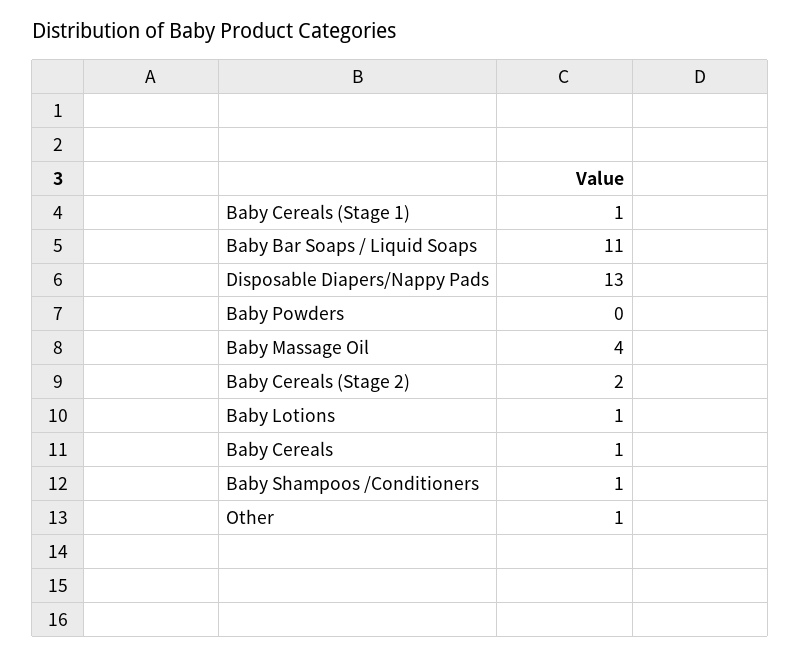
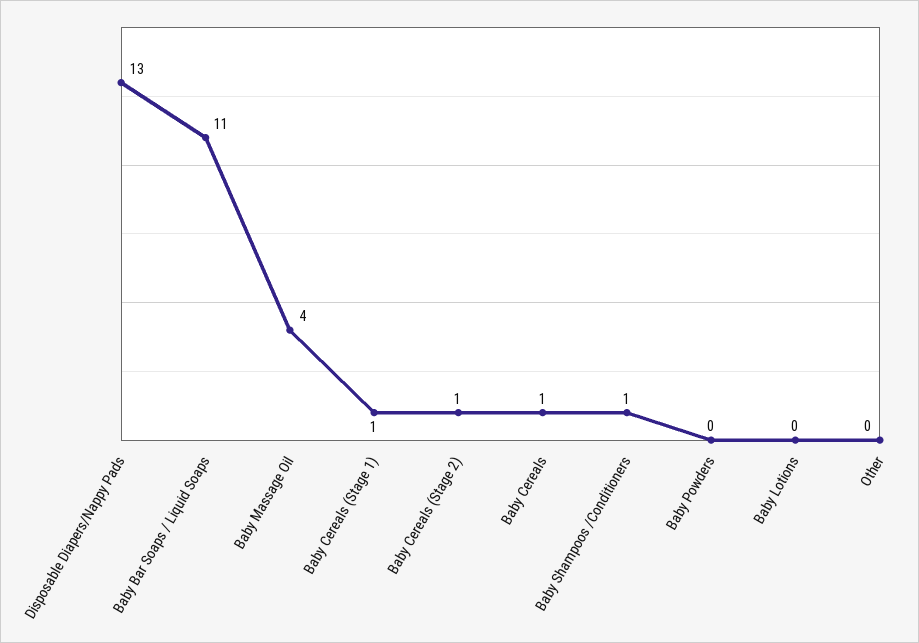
Baby Cereals (Stage 2): 2 -> 1
Baby Lotions: 1 -> 0
Other: 1 -> 0

